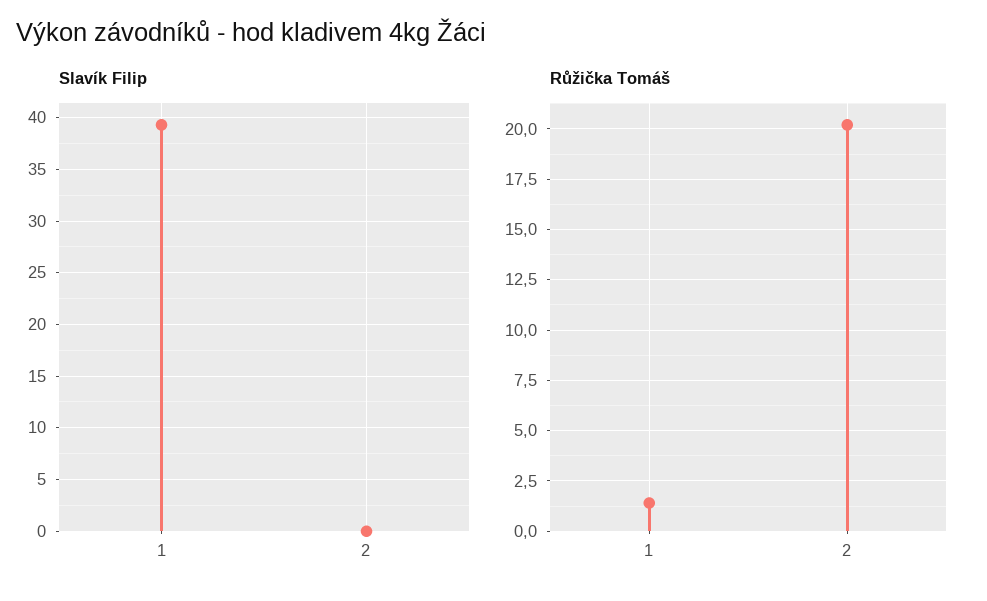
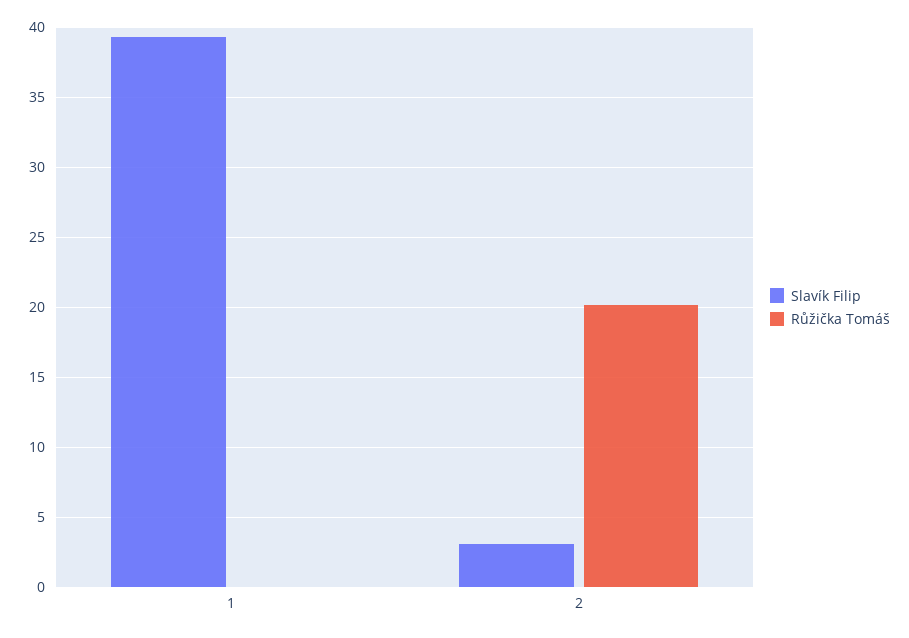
Slavík Filip, 2: 0 -> 3
Růžička Tomáš, 1: 1.5 -> 0

